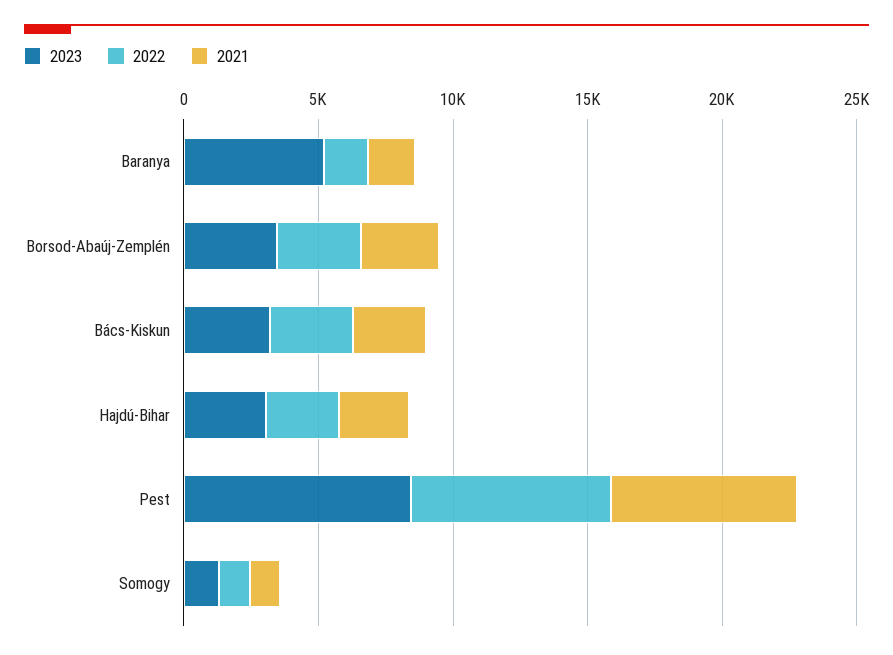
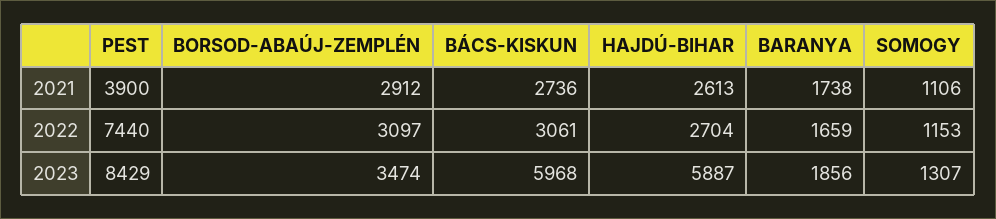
2023, Baranya: 5000 -> 1856
2023, Bács-Kiskun: 3000 -> 5968
2023, Hajdú-Bihar: 3000 -> 5887
2021, Pest: 7000 -> 3900

